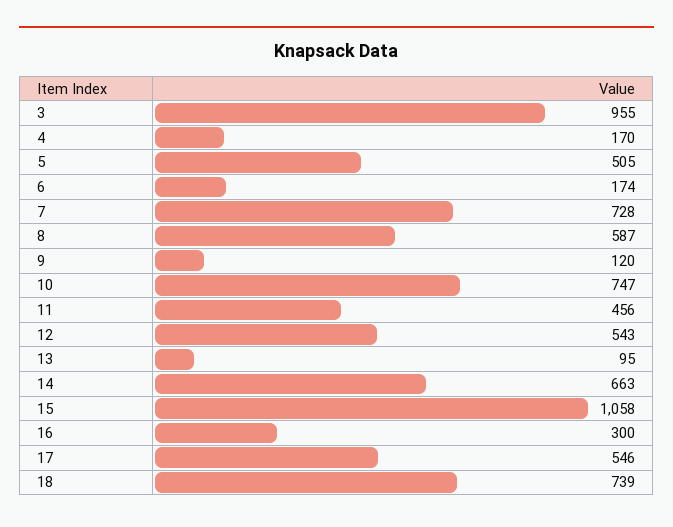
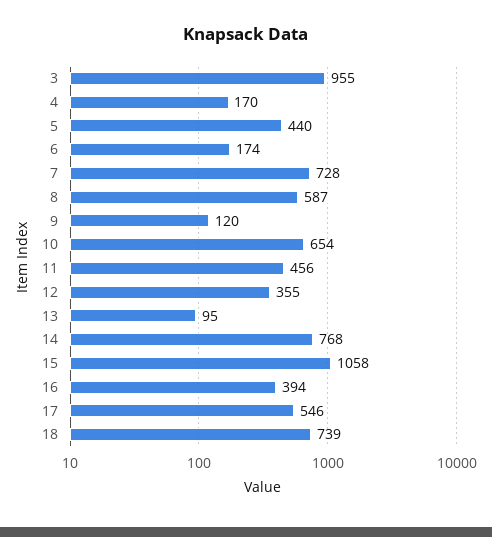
5: 505 -> 440
10: 747 -> 654
12: 543 -> 355
14: 663 -> 768
16: 300 -> 394

